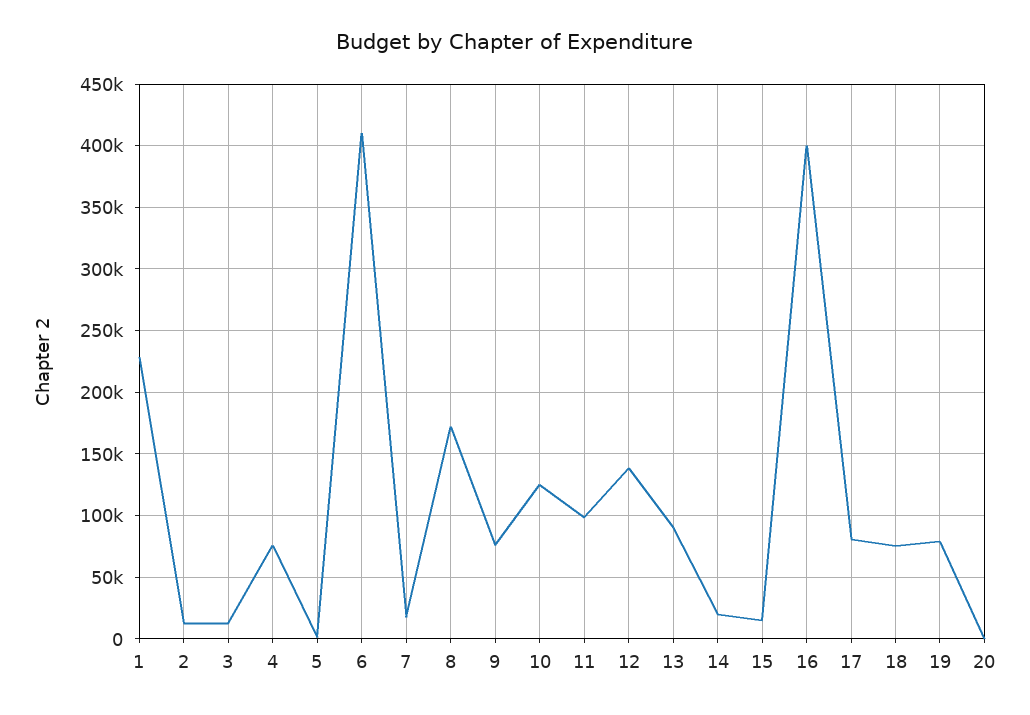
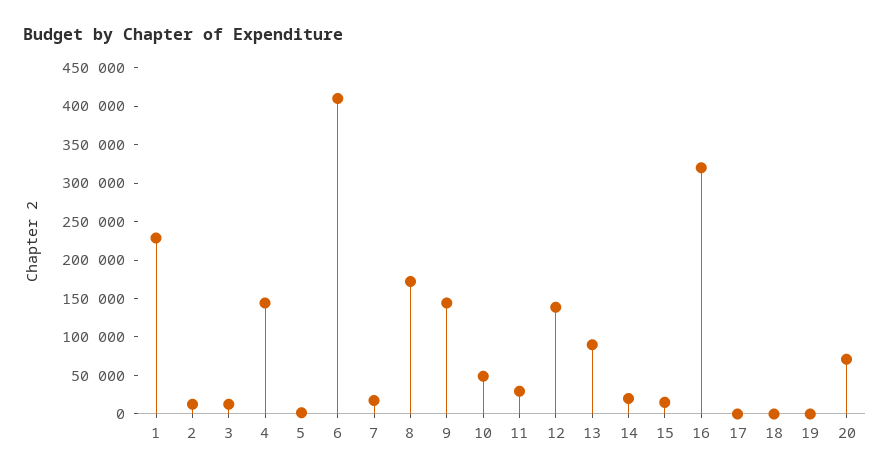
4: 75000 -> 150000
9: 75000 -> 150000
10: 125000 -> 50000
11: 100000 -> 25000
16: 400000 -> 325000
17: 80000 -> 0
18: 75000 -> 0
19: 80000 -> 0
20: 0 -> 75000

